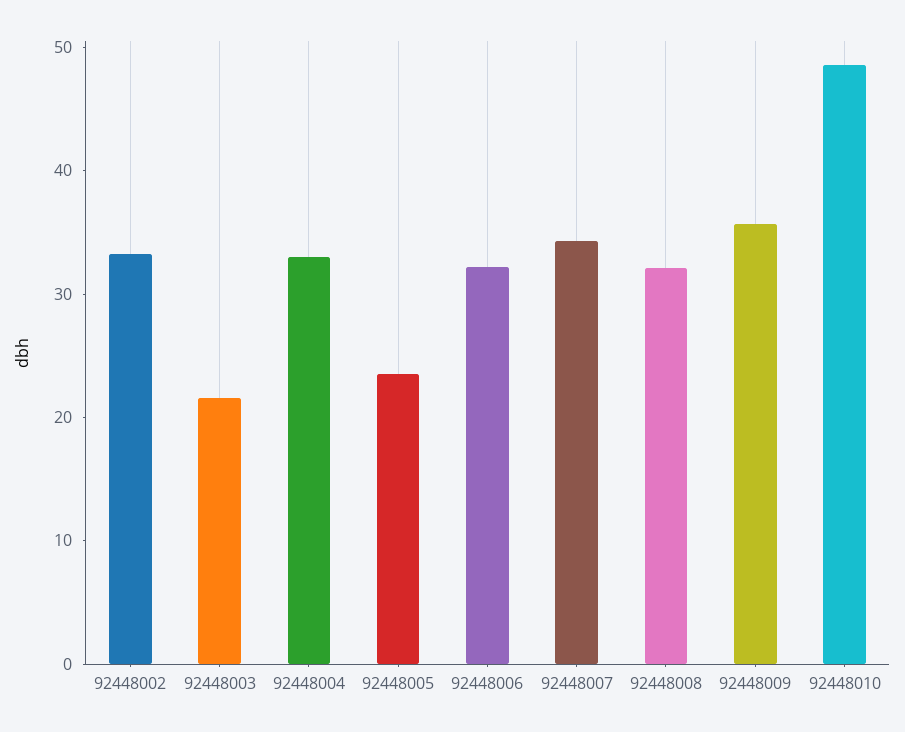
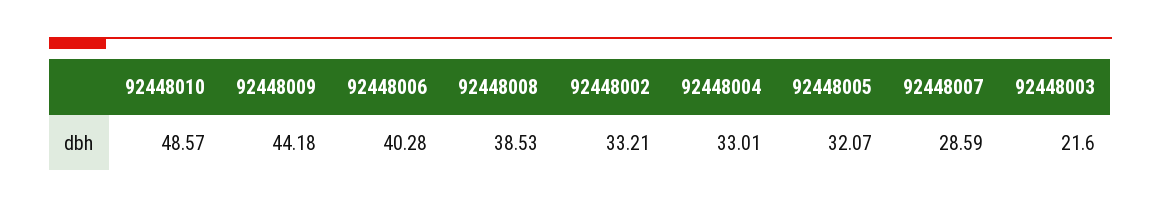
92448005: 24 -> 32.07
92448006: 32 -> 40.28
92448007: 34 -> 28.59
92448008: 32 -> 38.53
92448009: 36 -> 44.18

